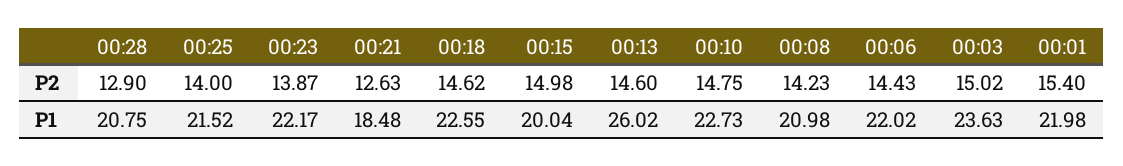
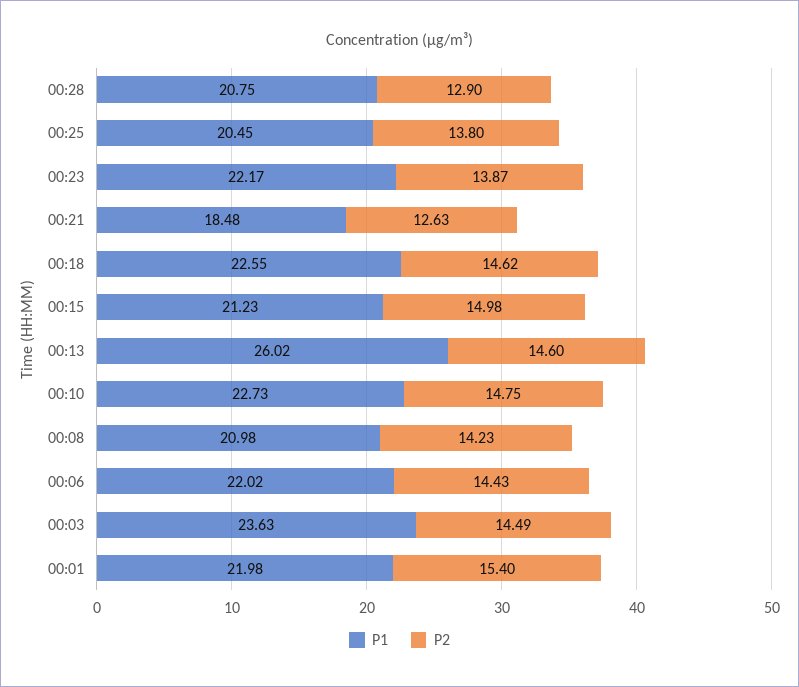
P2, 00:25: 14 -> 13.8
P2, 00:03: 15.02 -> 14.49
P1, 00:25: 21.52 -> 20.45
P1, 00:15: 20.04 -> 21.23

